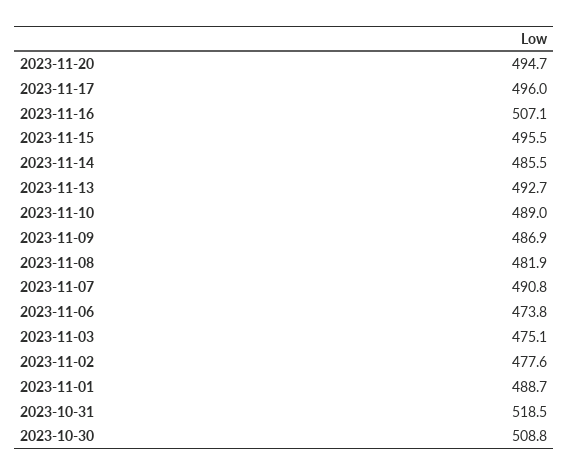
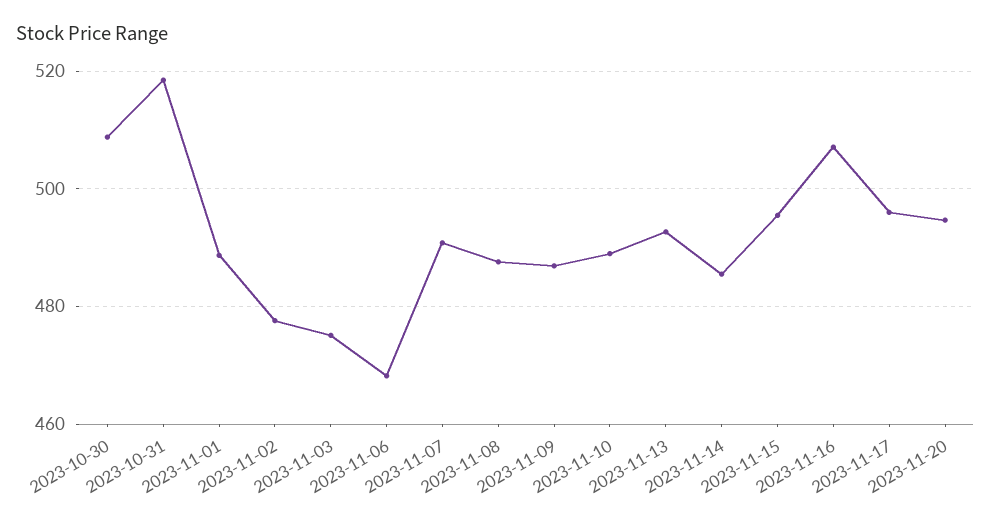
2023-11-08: 481.9 -> 488
2023-11-06: 473.8 -> 468

